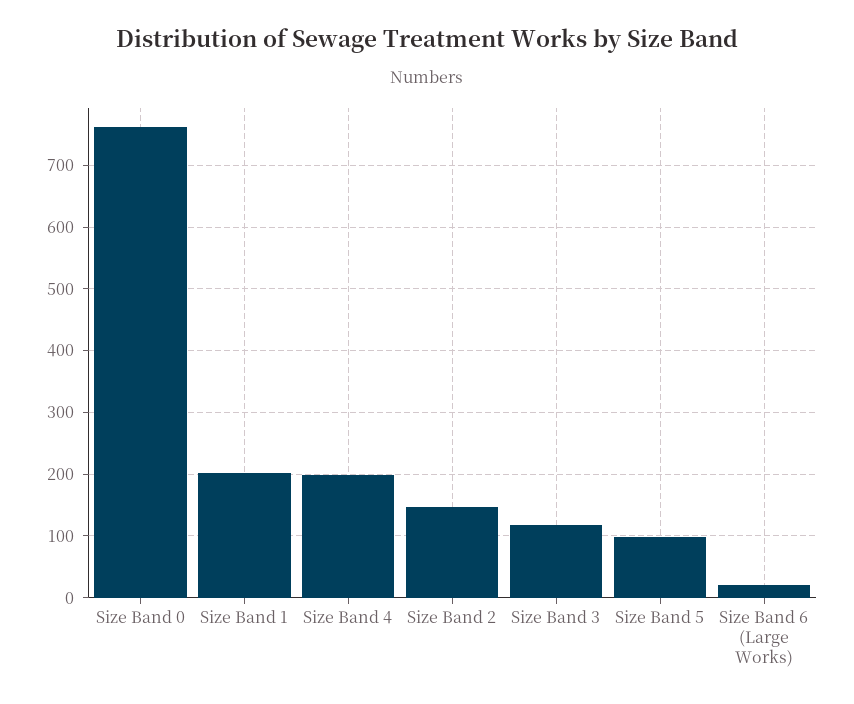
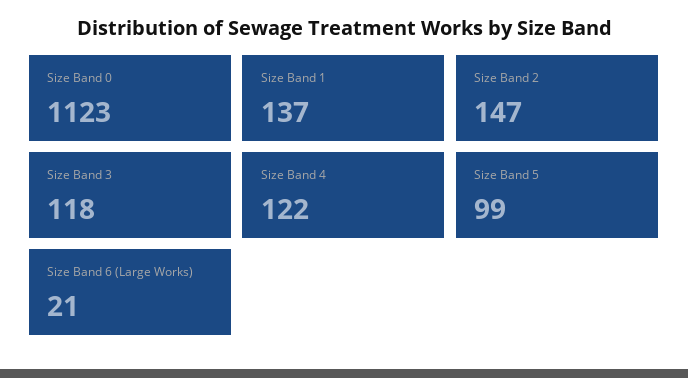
Size Band 0: 760 -> 1123
Size Band 1: 200 -> 137
Size Band 4: 200 -> 122

